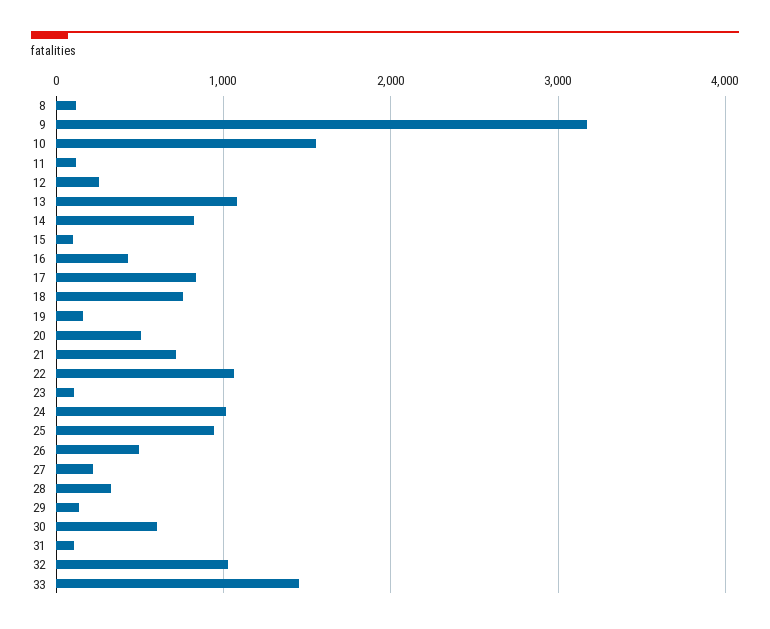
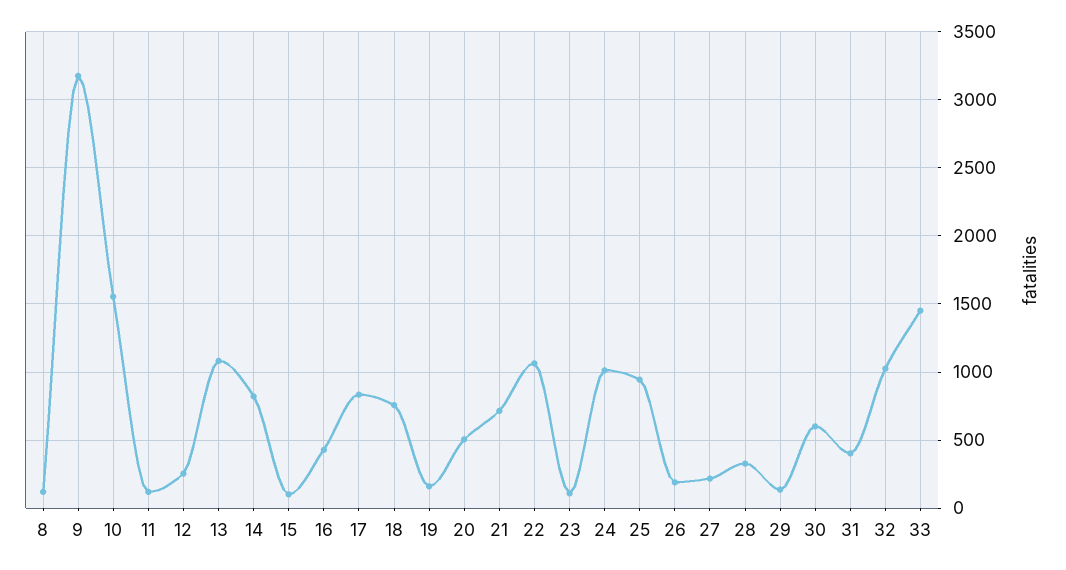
26: 500 -> 200
31: 100 -> 400

